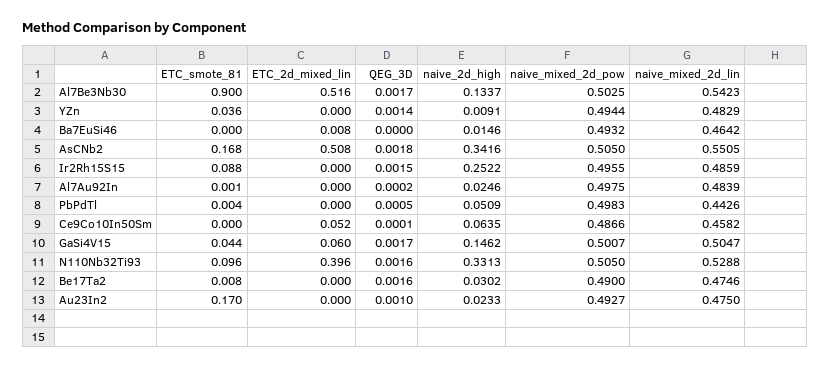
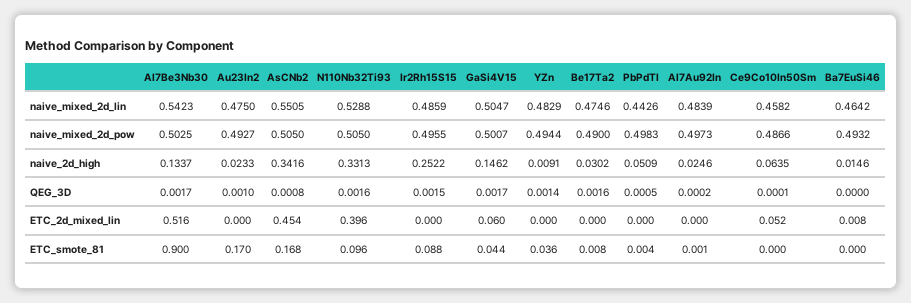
ETC_2d_mixed_lin, AsCNb2: 0.508 -> 0.454
QEG_3D, AsCNb2: 0.0018 -> 0.0008
naive_mixed_2d_pow, Al7Au92In: 0.4975 -> 0.4973

